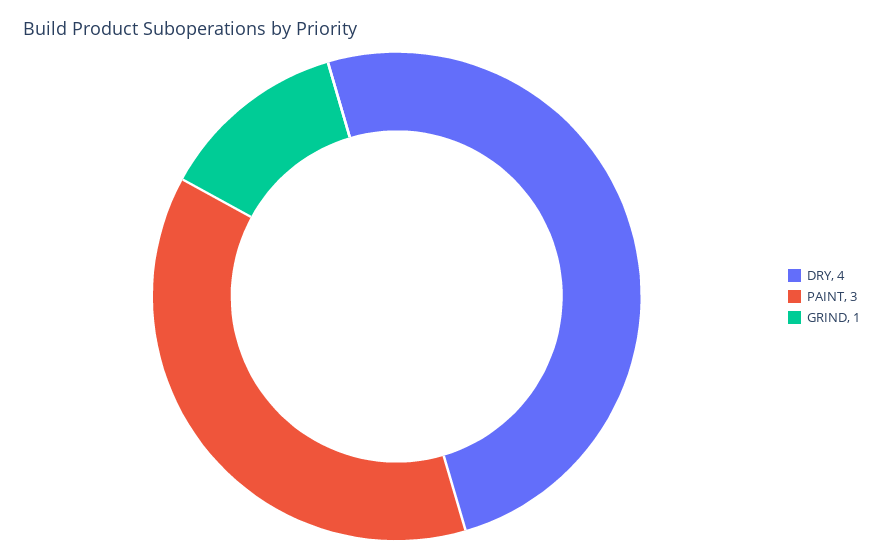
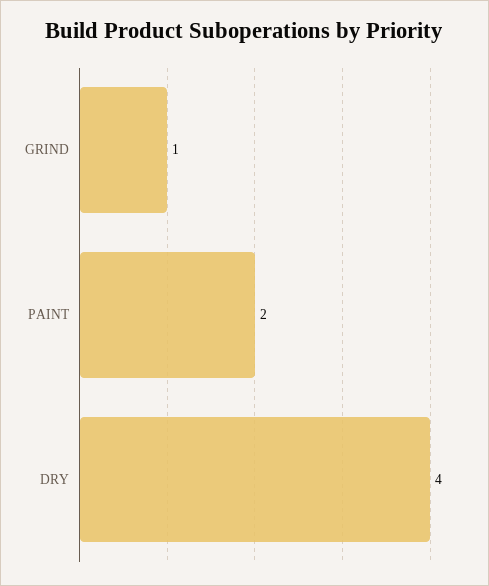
PAINT: 3 -> 2

